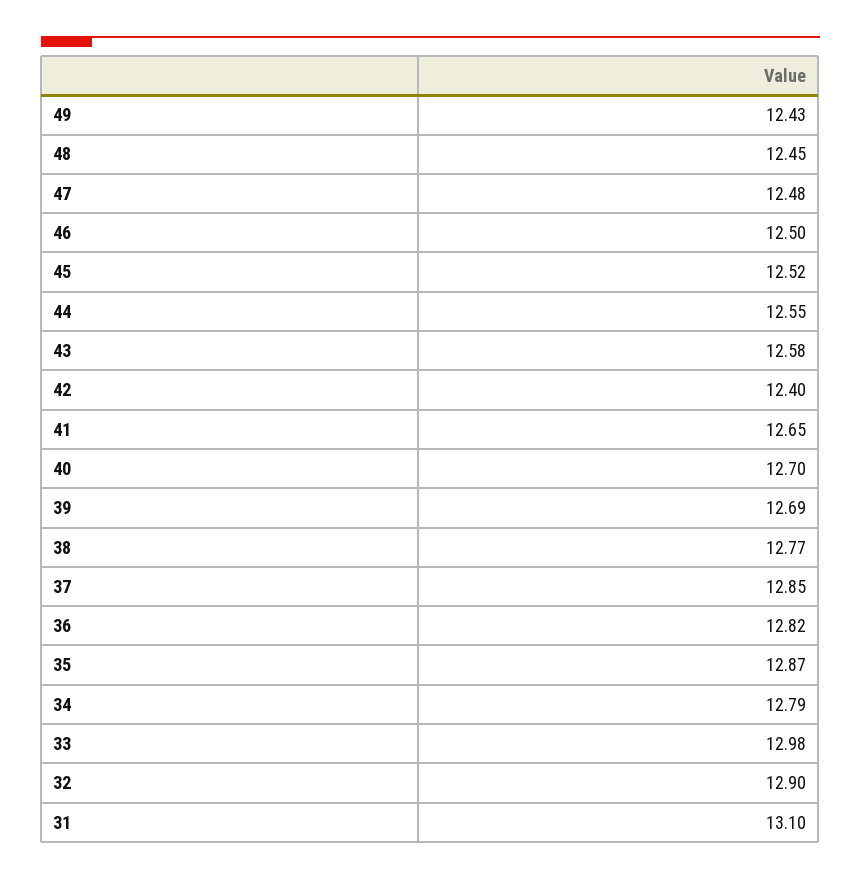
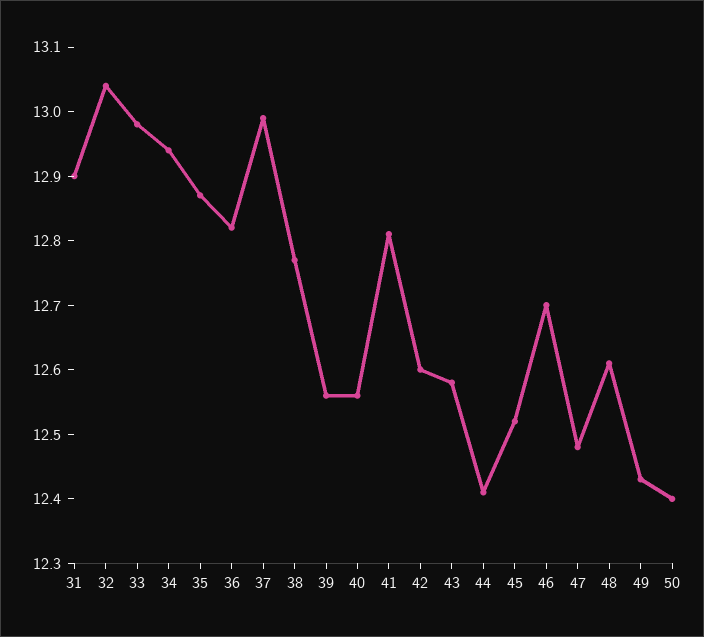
48: 12.45 -> 12.6
46: 12.5 -> 12.7
44: 12.55 -> 12.4
42: 12.4 -> 12.6
41: 12.65 -> 12.8
40: 12.7 -> 12.55
39: 12.69 -> 12.55
37: 12.85 -> 13
34: 12.79 -> 12.95
32: 12.9 -> 13.05
31: 13.1 -> 12.9
50: none -> 12.4

